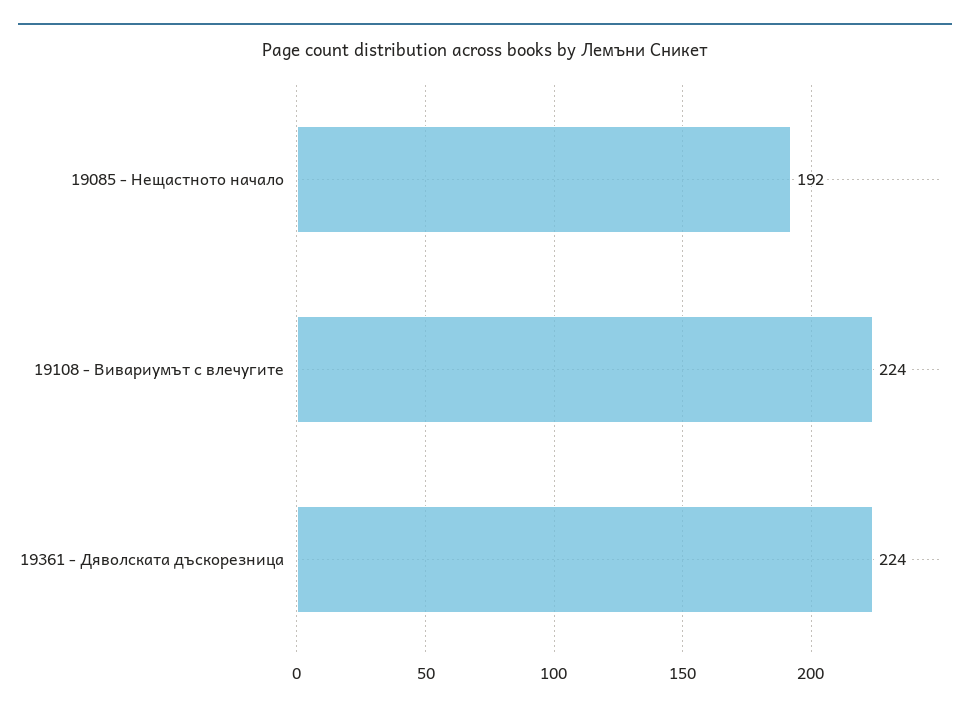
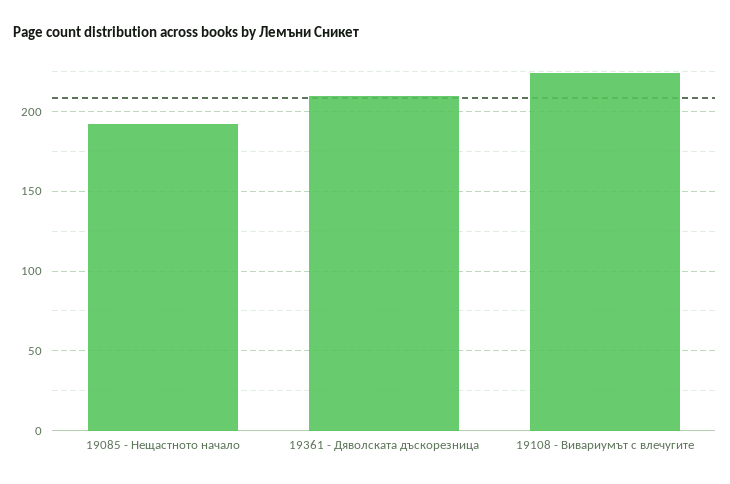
19361 - Дяволската дъскорезница: 224 -> 210

